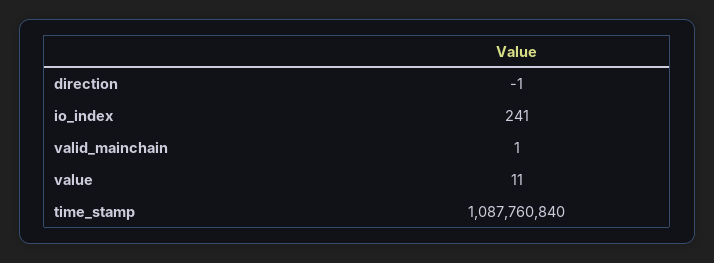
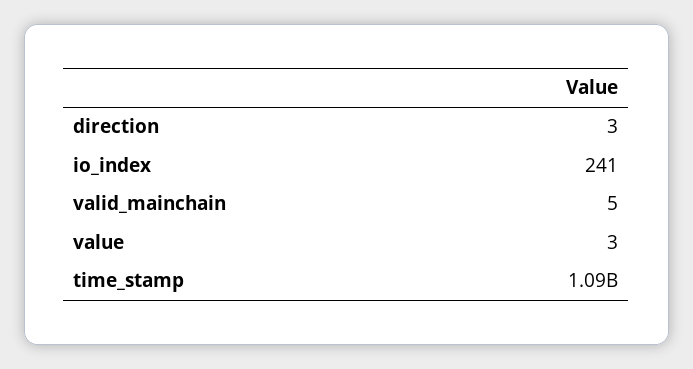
direction: -1 -> 3
valid_mainchain: 1 -> 5
value: 11 -> 3

